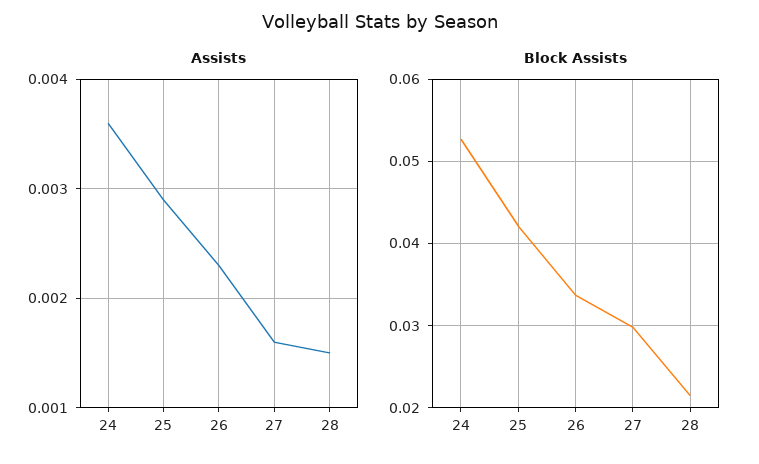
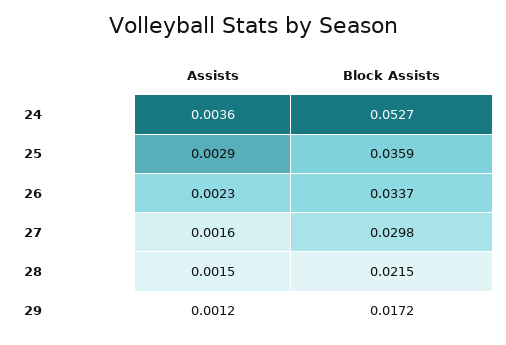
Block Assists, 25: 0.042 -> 0.0359
Assists, 29: none -> 0.0012
Block Assists, 29: none -> 0.0172

